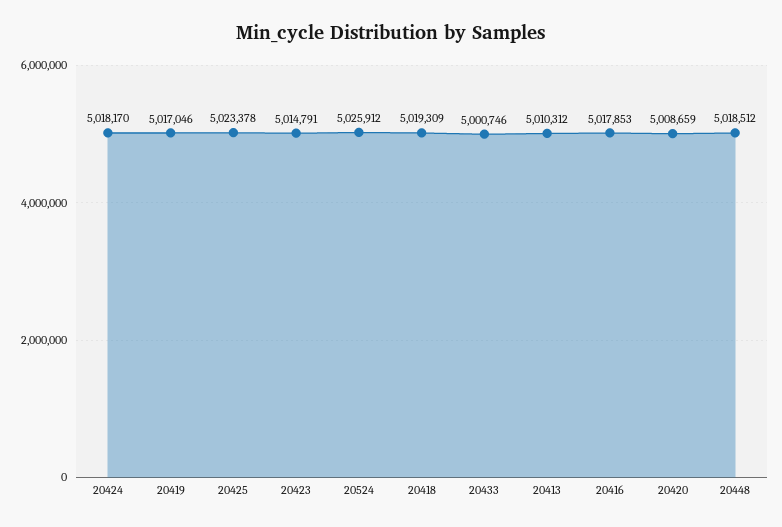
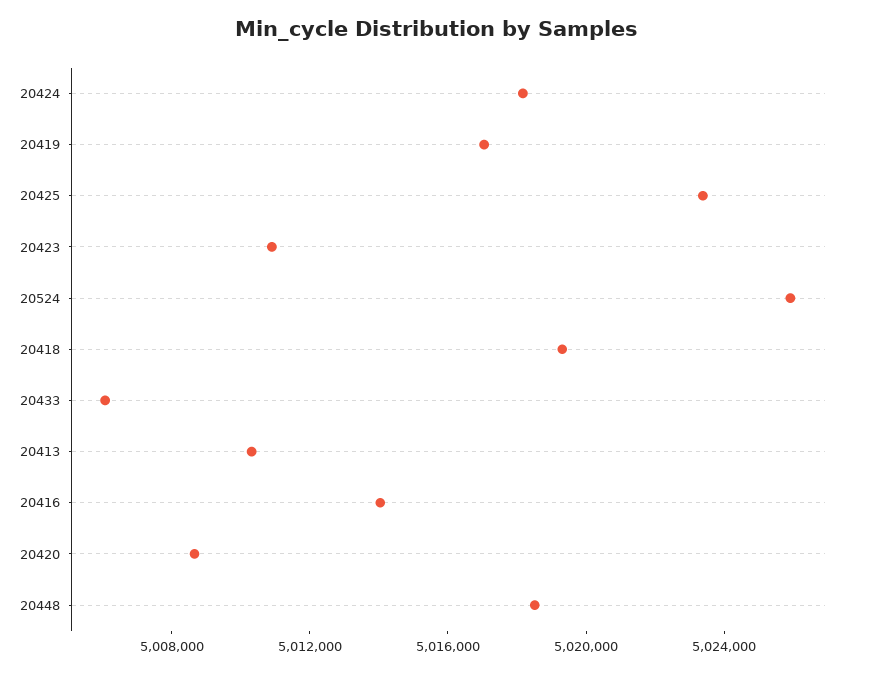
20423: 5014791 -> 5011000
20433: 5000746 -> 5006000
20416: 5017853 -> 5014000

